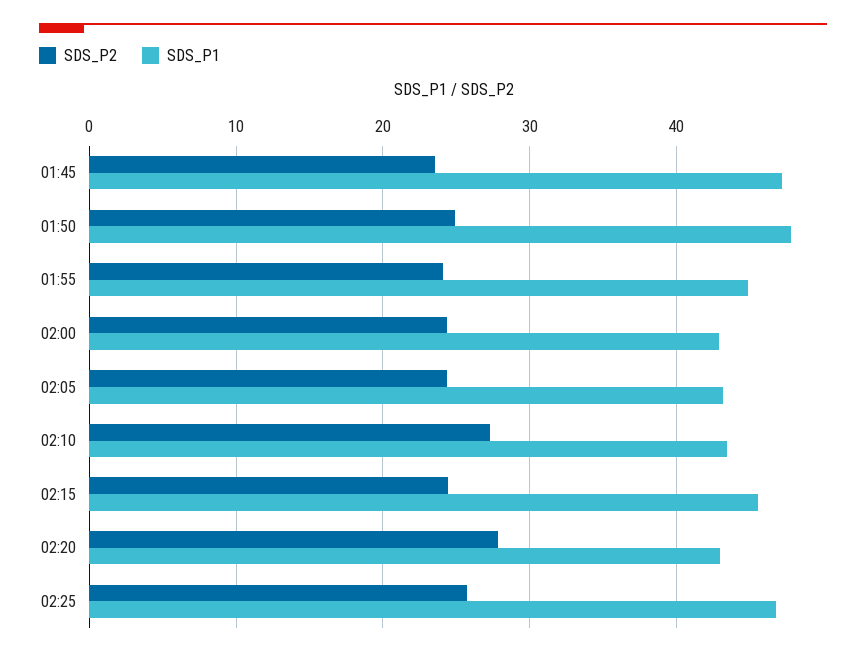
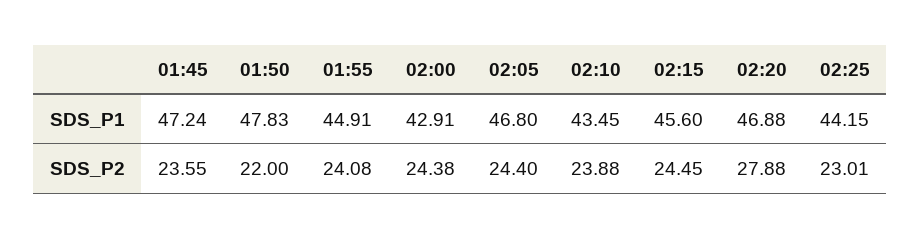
SDS_P2, 01:50: 25 -> 22
SDS_P1, 02:05: 43 -> 46.8
SDS_P2, 02:10: 27 -> 23.88
SDS_P1, 02:20: 43 -> 46.88
SDS_P2, 02:25: 26 -> 23.01
SDS_P1, 02:25: 47 -> 44.15

